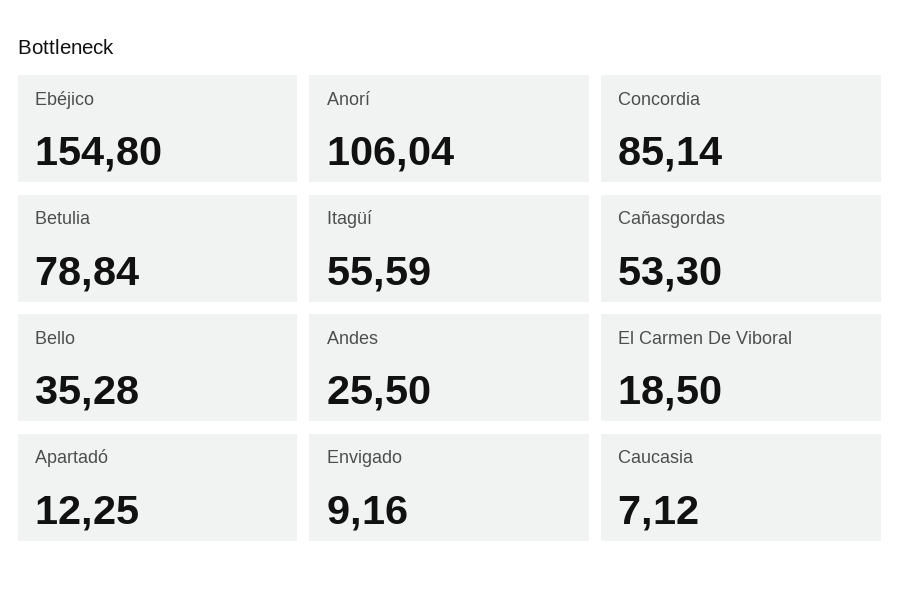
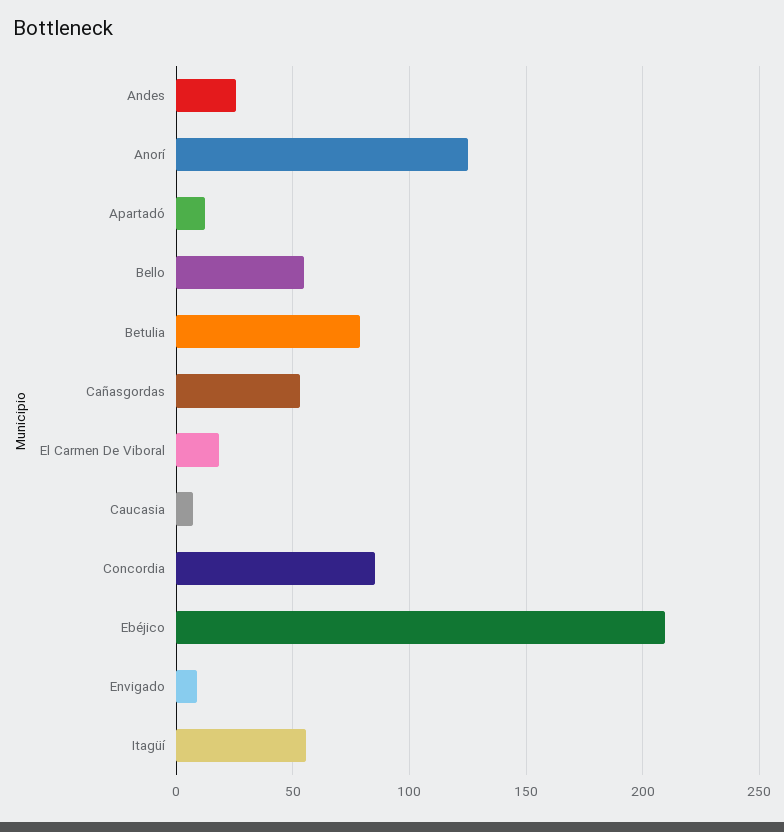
Ebéjico: 154.8 -> 210
Anorí: 106.04 -> 125
Bello: 35.28 -> 55

